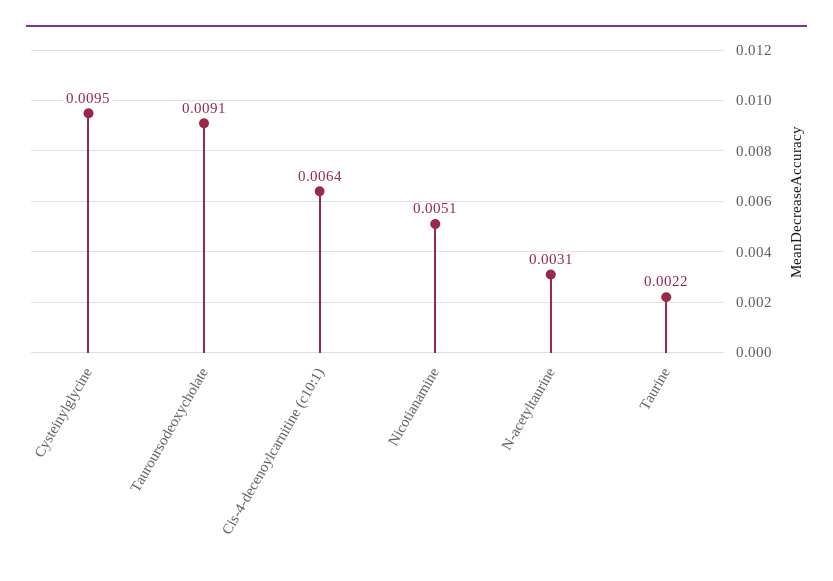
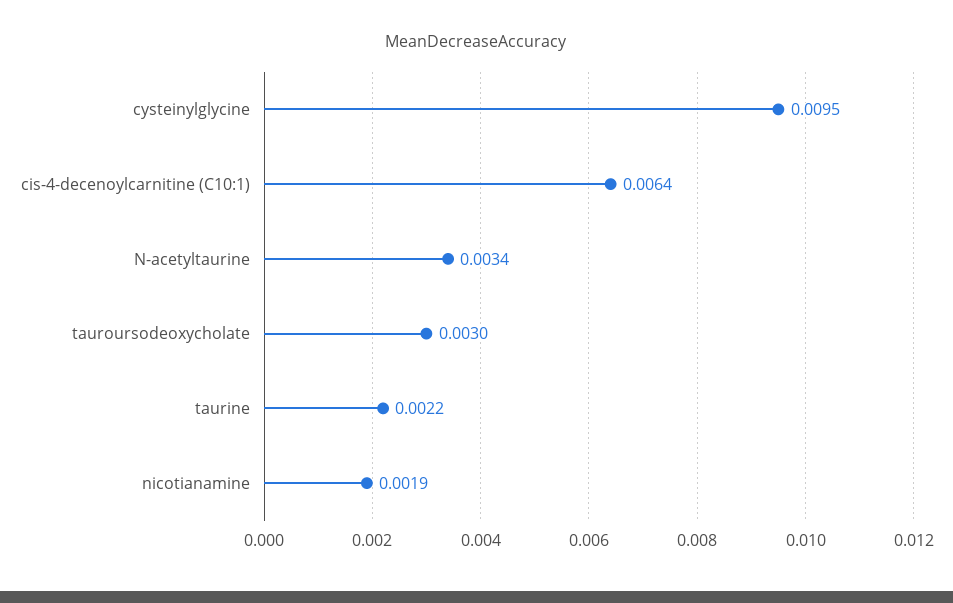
Tauroursodeoxycholate: 0.0091 -> 0.003
Nicotianamine: 0.0051 -> 0.0019
N-acetyltaurine: 0.0031 -> 0.0034

